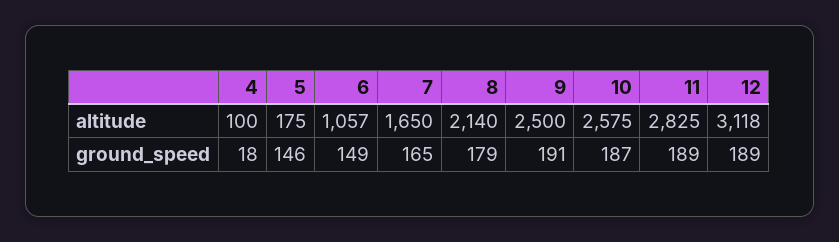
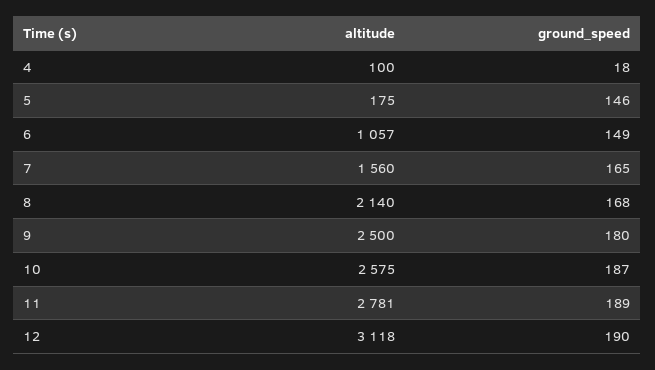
7, altitude: 1650 -> 1560
11, altitude: 2825 -> 2781
8, ground_speed: 179 -> 168
9, ground_speed: 191 -> 180
12, ground_speed: 189 -> 190

